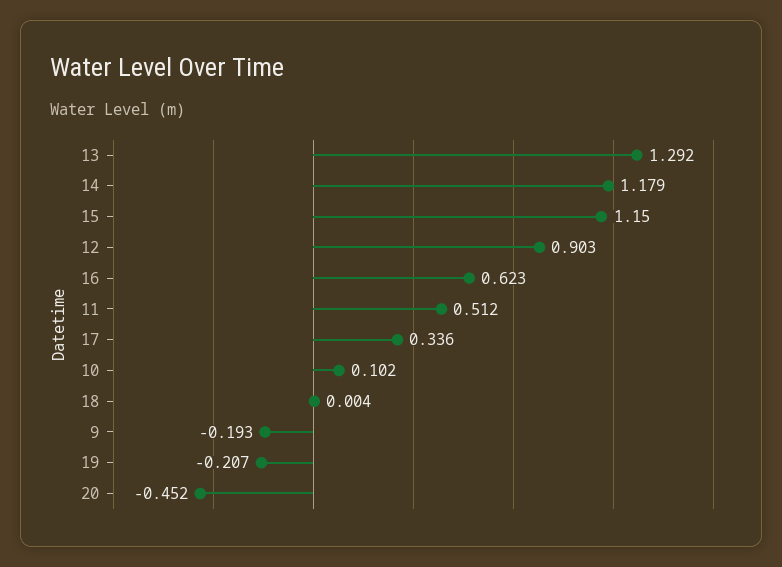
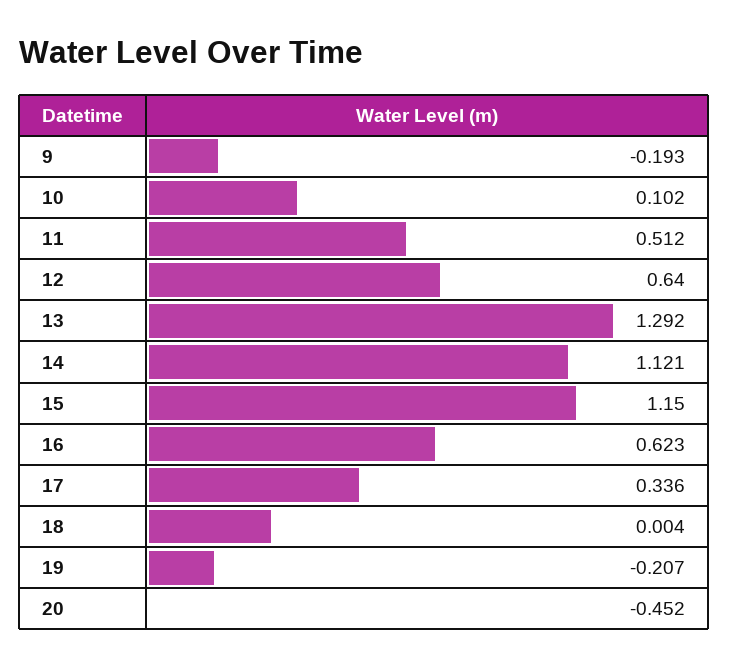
14: 1.179 -> 1.121
12: 0.903 -> 0.64

